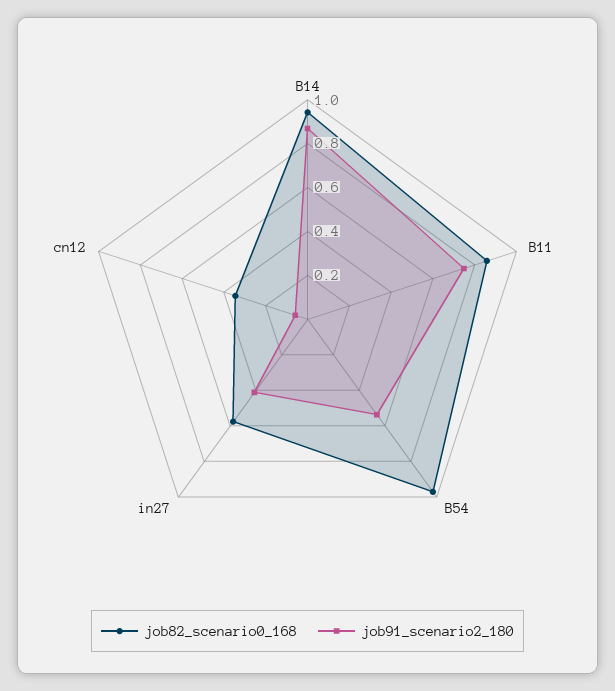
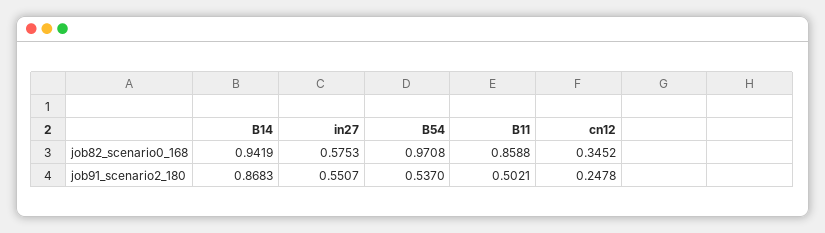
job91_scenario2_180, B11: 0.75 -> 0.5021
job91_scenario2_180, in27: 0.4 -> 0.5507
job91_scenario2_180, cn12: 0.05 -> 0.2478

